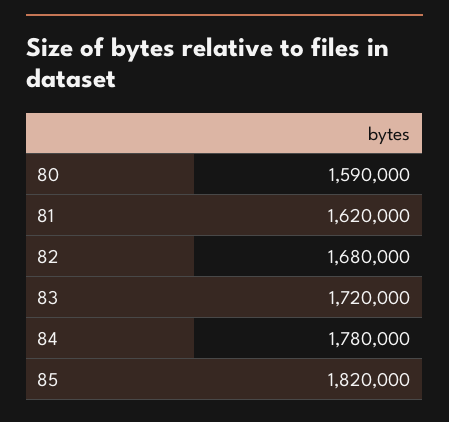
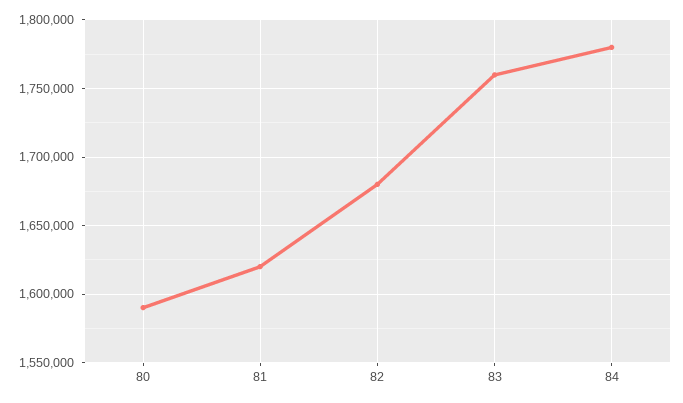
83: 1720000 -> 1760000
85: 1820000 -> none

